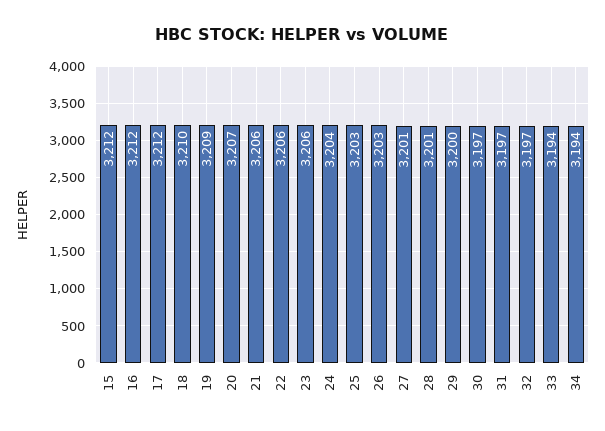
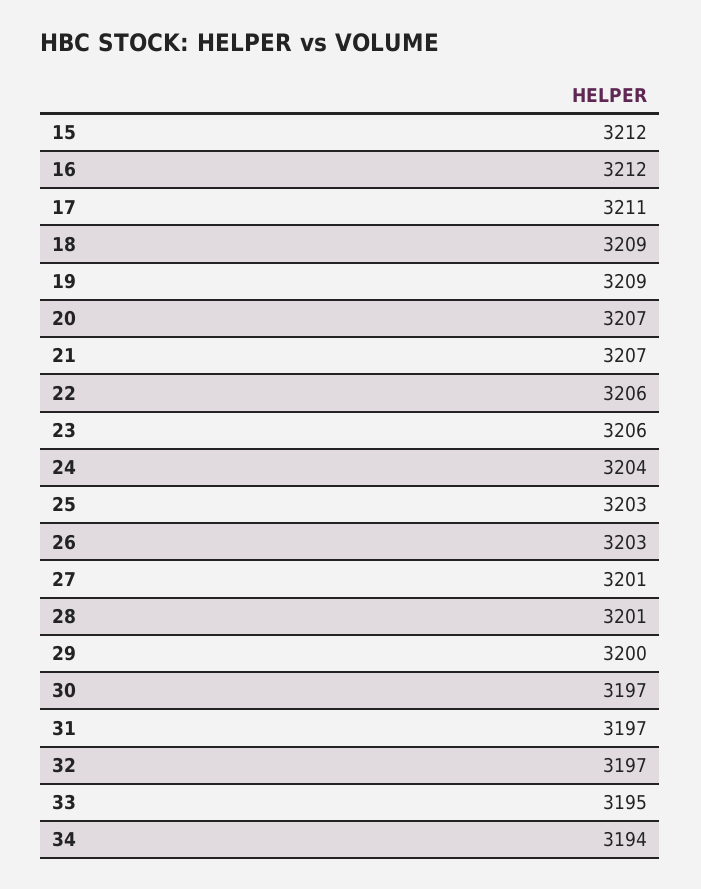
17: 3212 -> 3211
18: 3210 -> 3209
21: 3206 -> 3207
33: 3194 -> 3195

